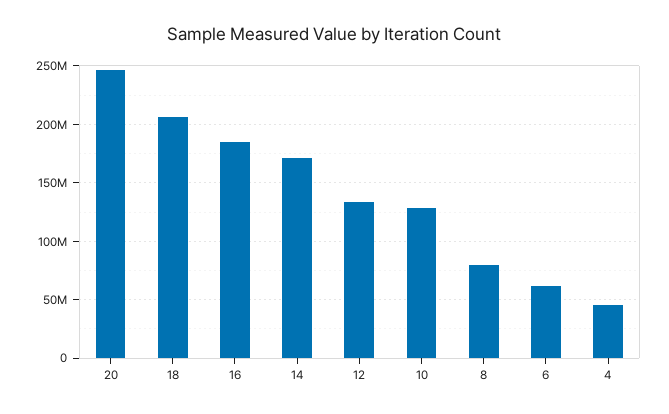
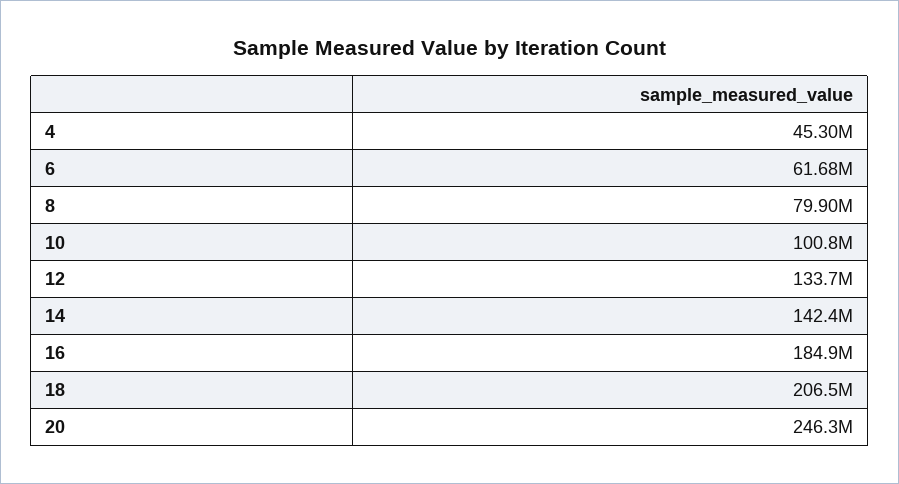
14: 170000000 -> 142400000
10: 130000000 -> 100800000

